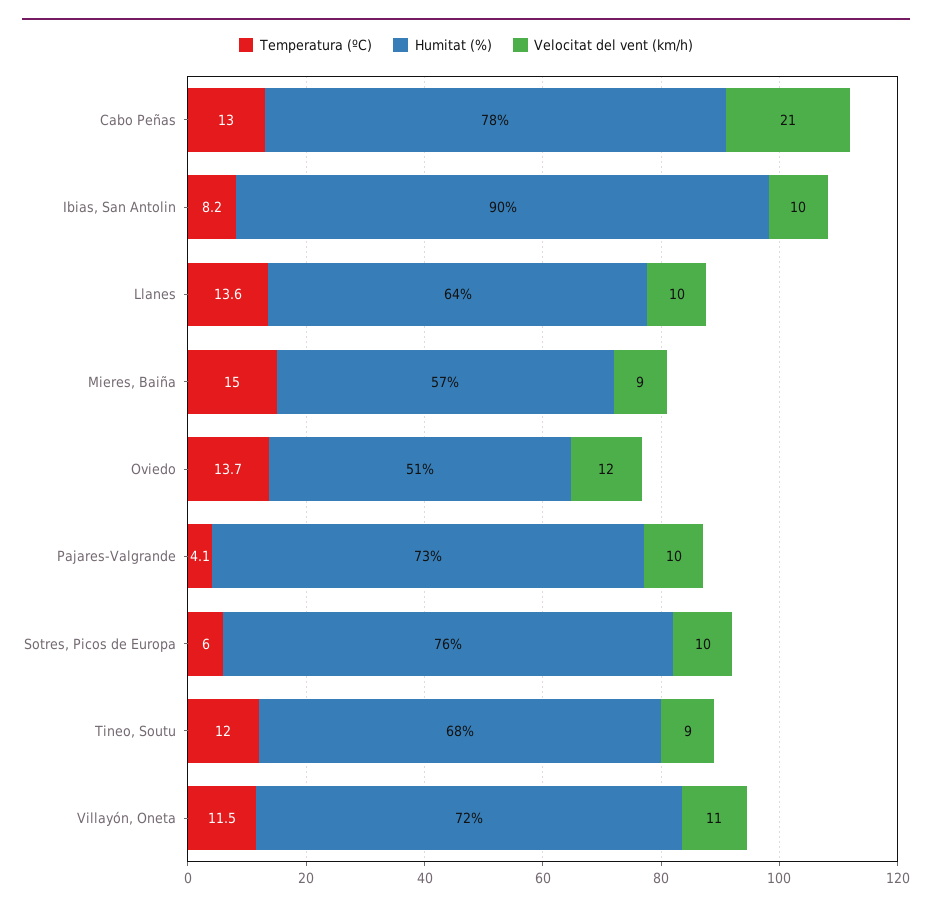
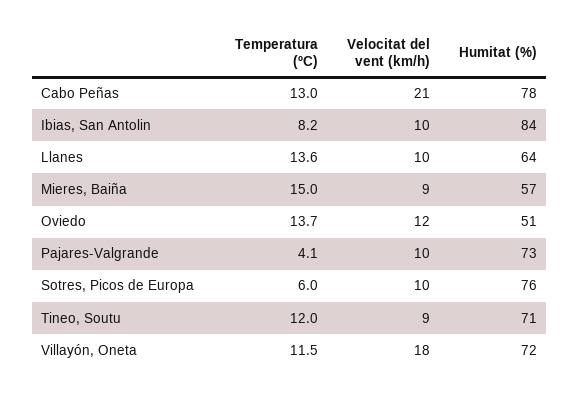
Humitat (%), Ibias, San Antolin: 90 -> 84
Humitat (%), Tineo, Soutu: 68 -> 71
Velocitat del vent (km/h), Villayón, Oneta: 11 -> 18

